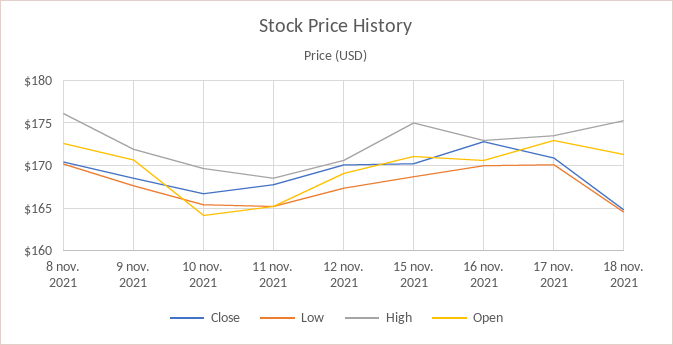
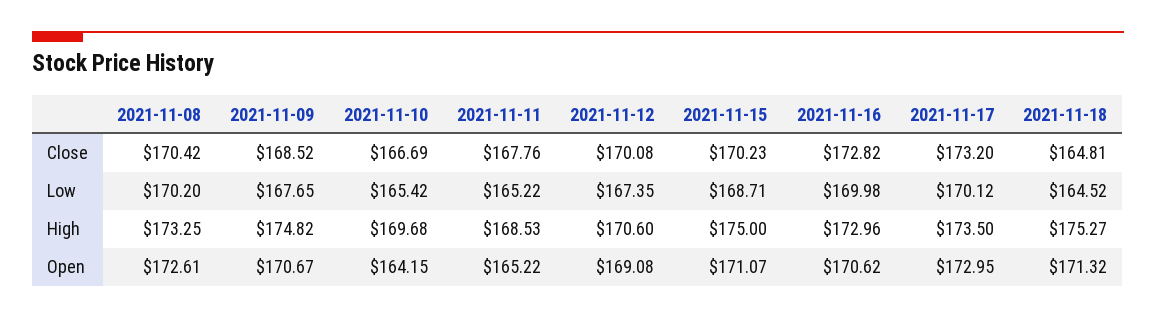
High, 8 nov. 2021: 176 -> 173.25
High, 9 nov. 2021: 172 -> 174.82
Close, 17 nov. 2021: 171 -> 173.2

